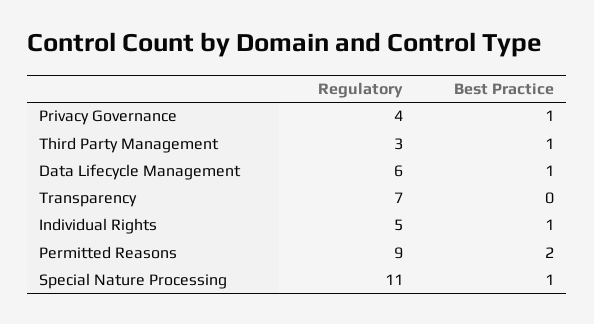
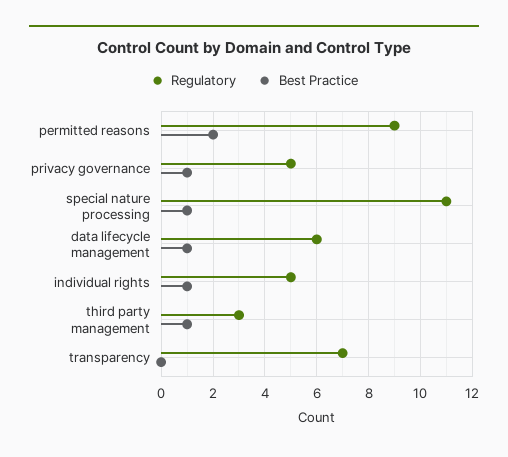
Regulatory, Privacy Governance: 4 -> 5

